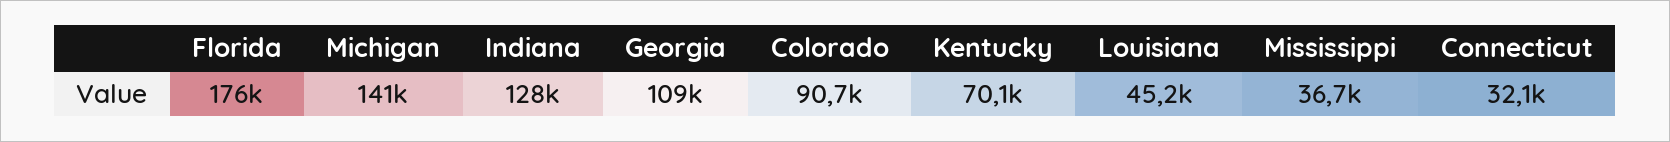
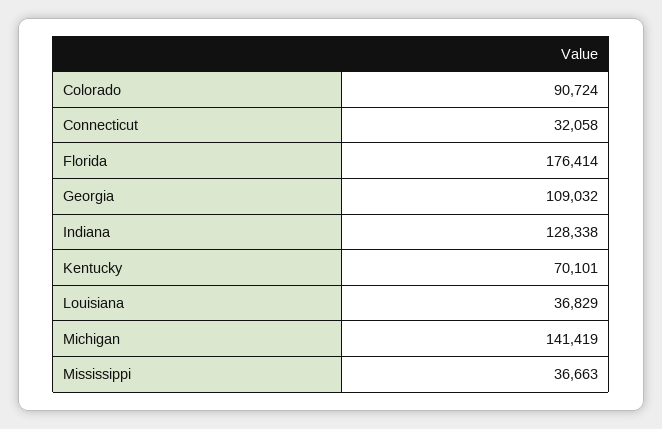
Louisiana: 45200 -> 36829

